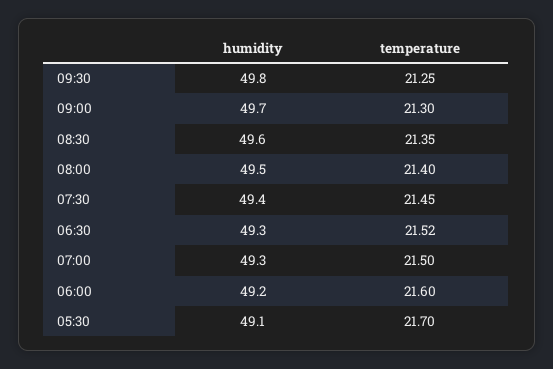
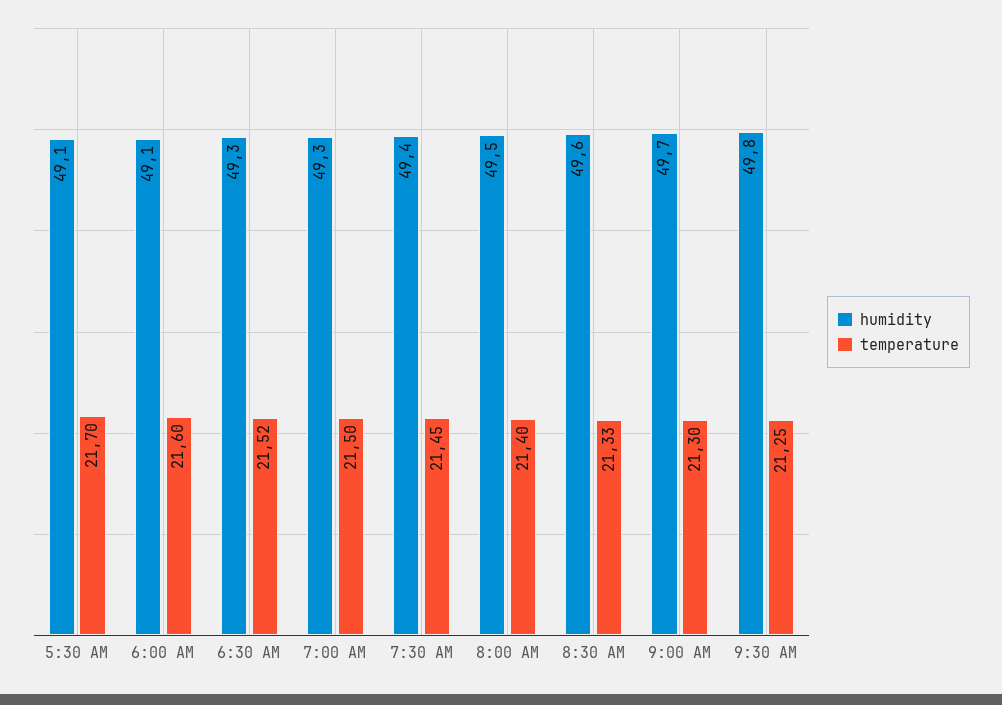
temperature, 08:30: 21.35 -> 21.33
humidity, 06:00: 49.2 -> 49.1

